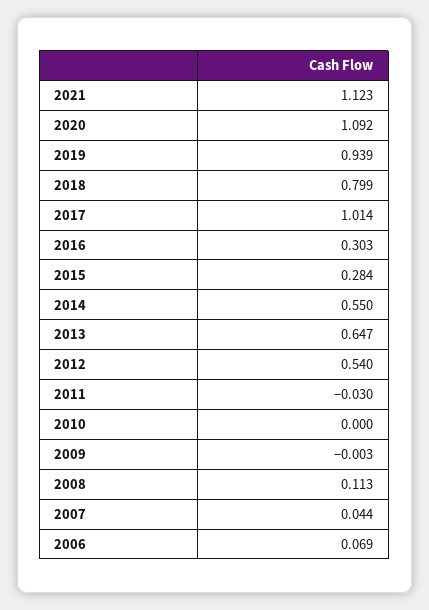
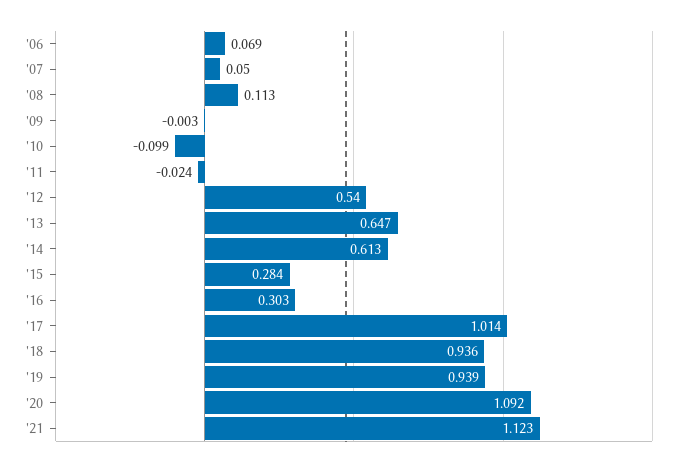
2018: 0.799 -> 0.936
2014: 0.55 -> 0.613
2011: -0.03 -> -0.024
2010: 0 -> -0.099
2007: 0.044 -> 0.05

